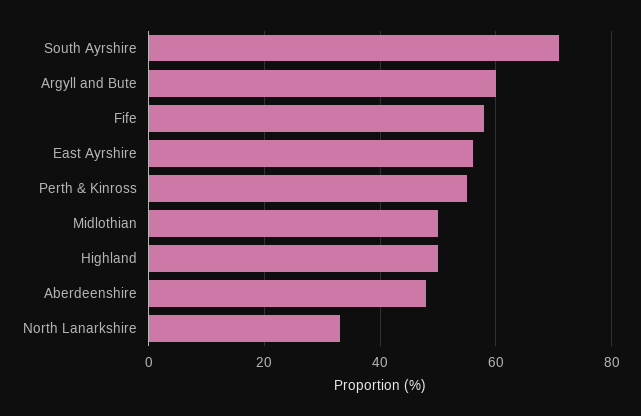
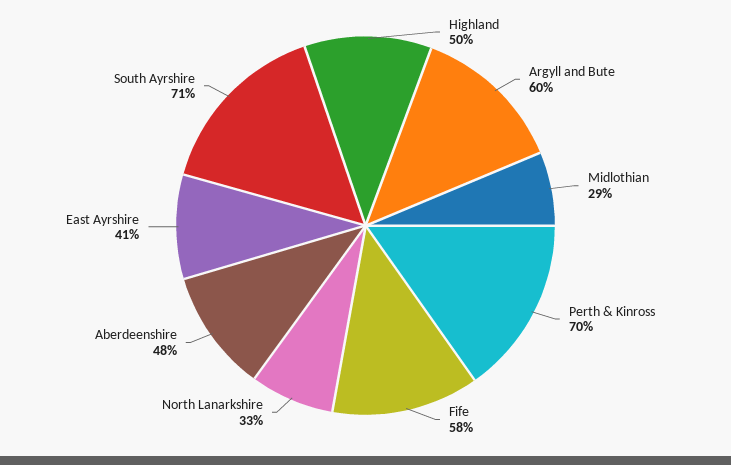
East Ayrshire: 55 -> 41
Perth & Kinross: 55 -> 70
Midlothian: 50 -> 29

